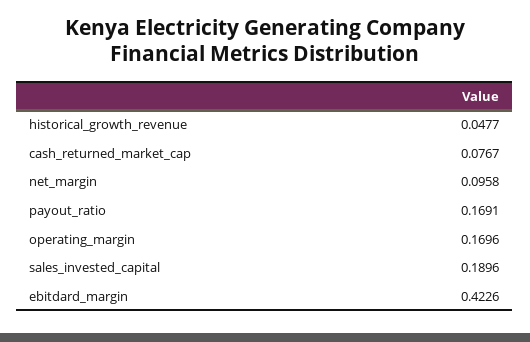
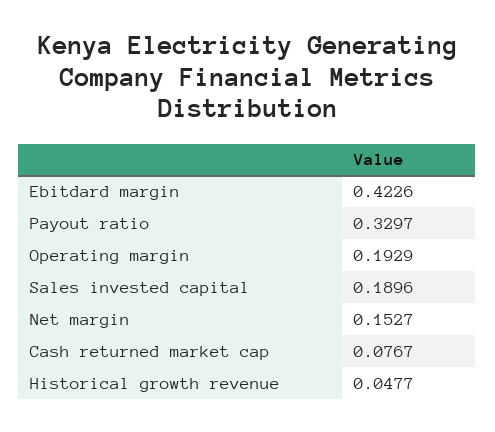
net_margin: 0.0958 -> 0.1527
payout_ratio: 0.1691 -> 0.3297
operating_margin: 0.1696 -> 0.1929

